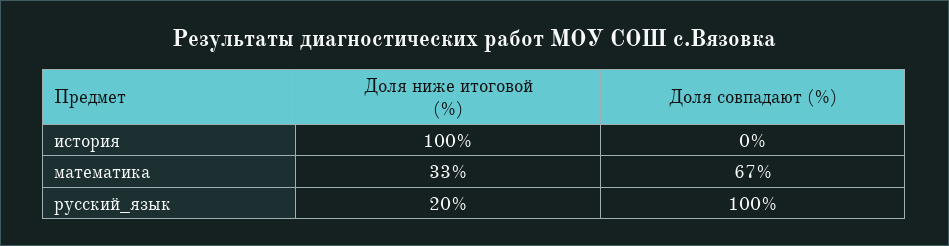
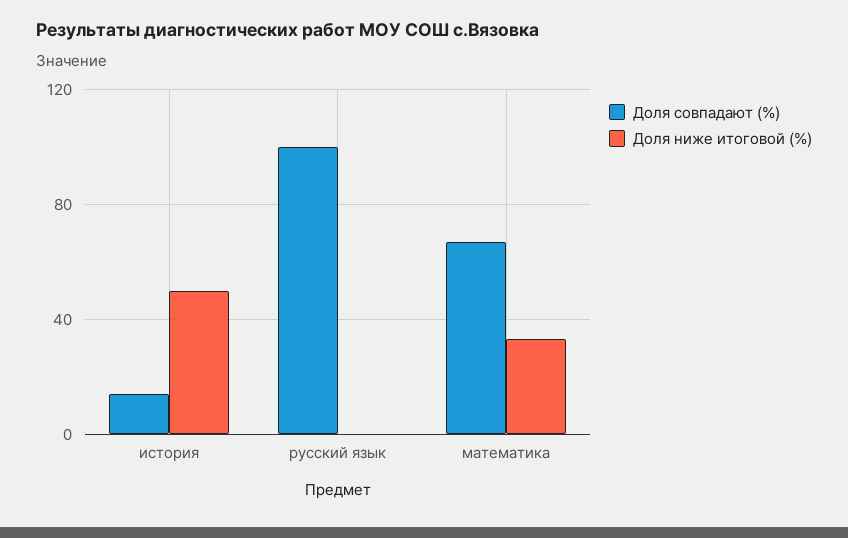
Доля ниже итоговой (%), история: 100 -> 50
Доля совпадают (%), история: 0 -> 15
Доля ниже итоговой (%), русский_язык: 20 -> 0

